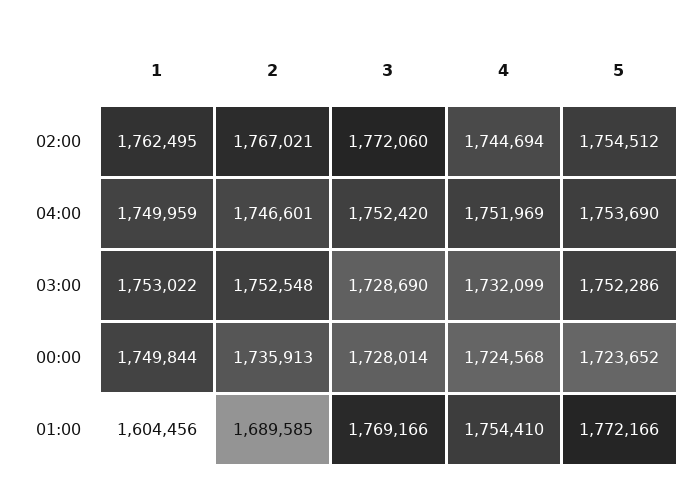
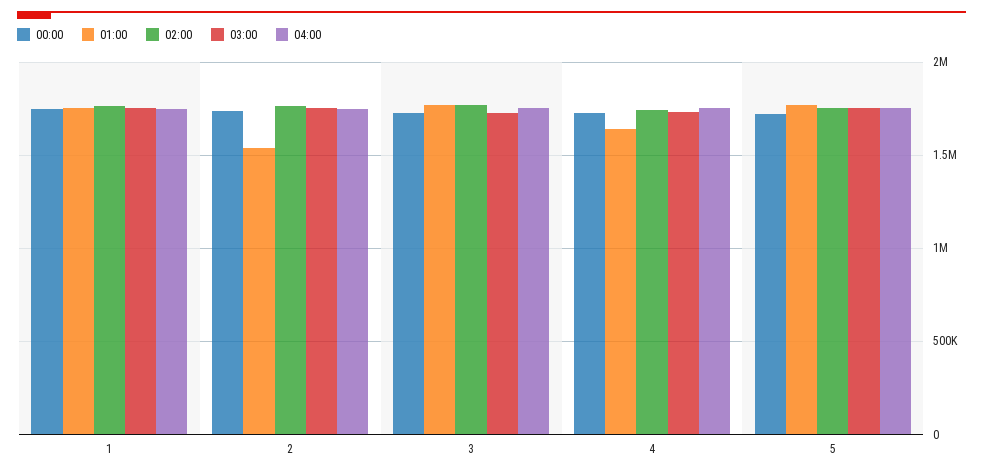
01:00, 1: 1604456 -> 1750000
01:00, 2: 1689585 -> 1550000
01:00, 4: 1754410 -> 1650000

